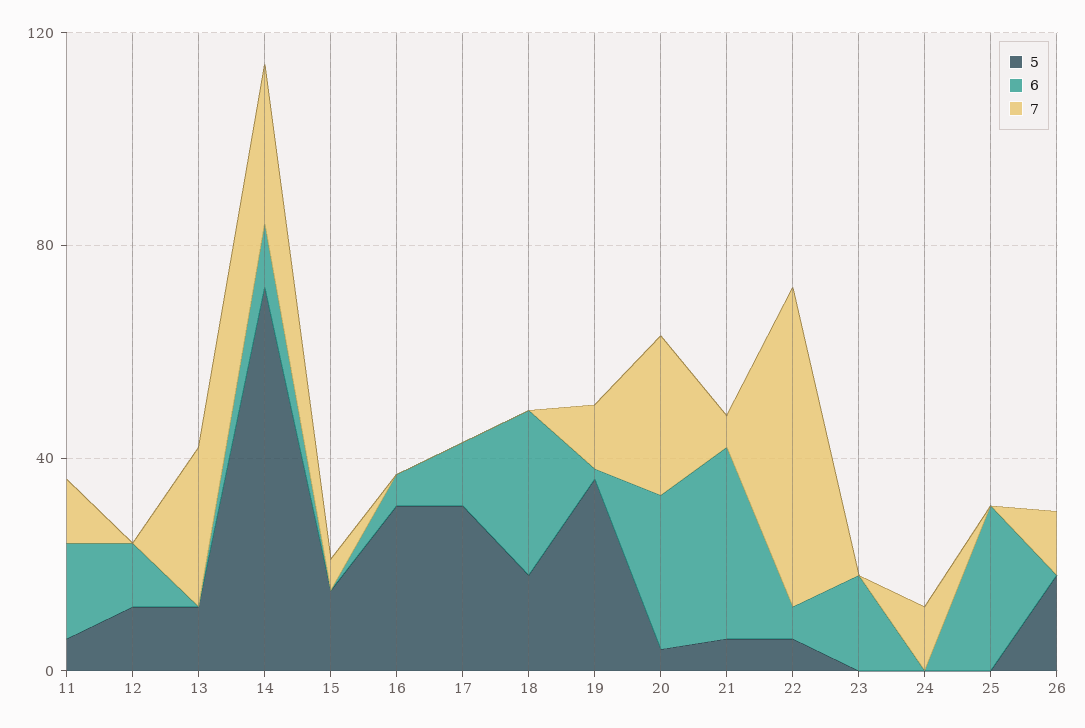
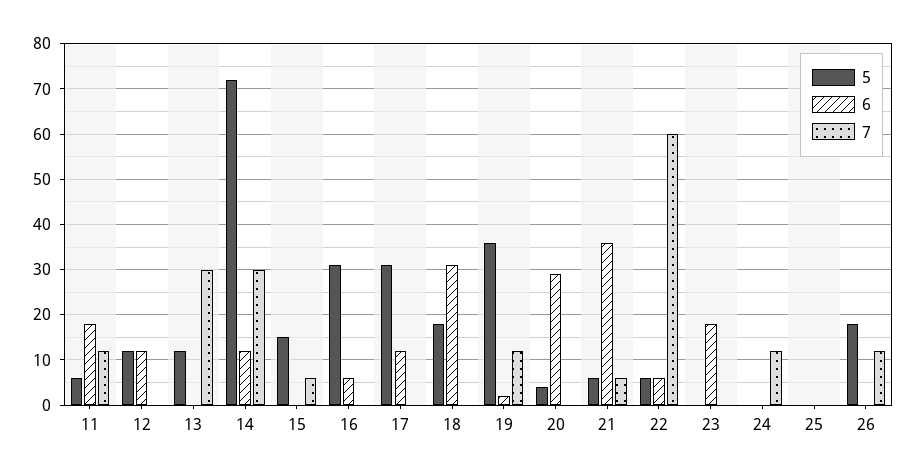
7, 20: 30 -> 0
6, 25: 30 -> 0

